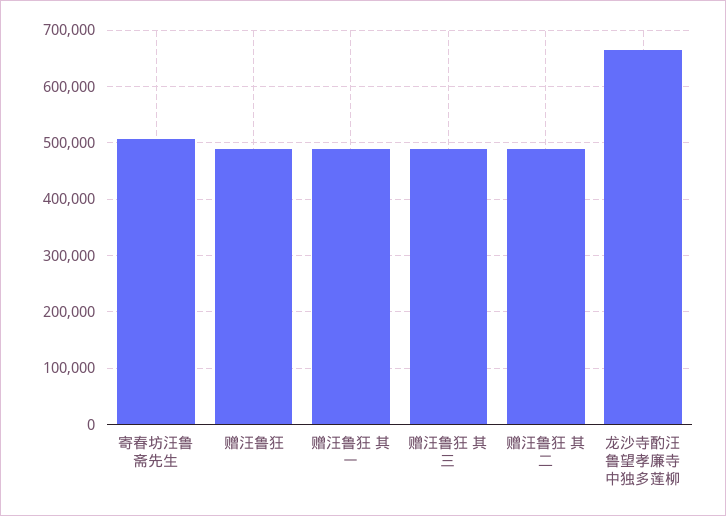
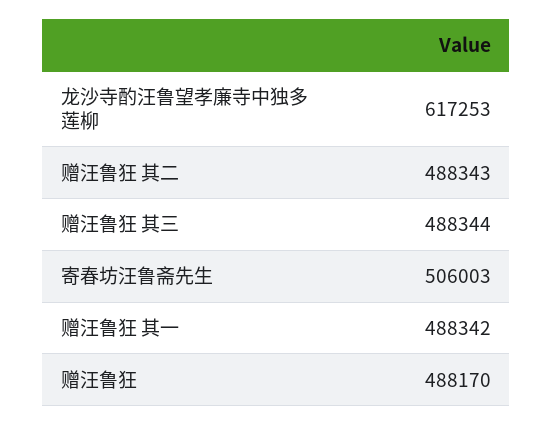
龙沙寺酌汪鲁望孝廉寺中独多莲柳: 660000 -> 617253

